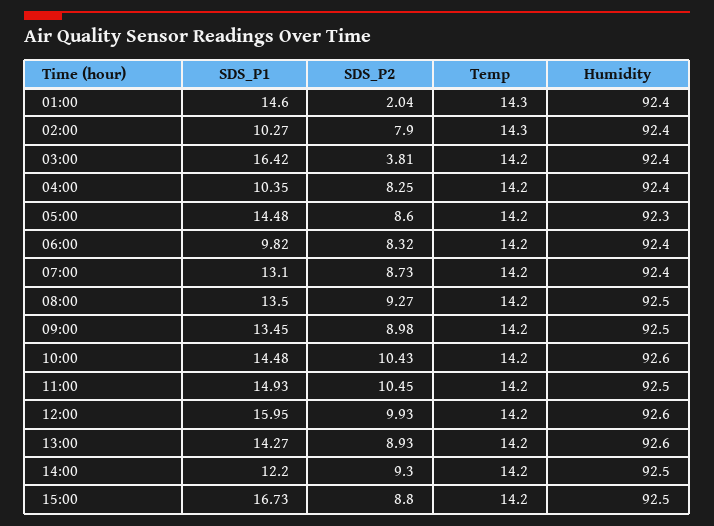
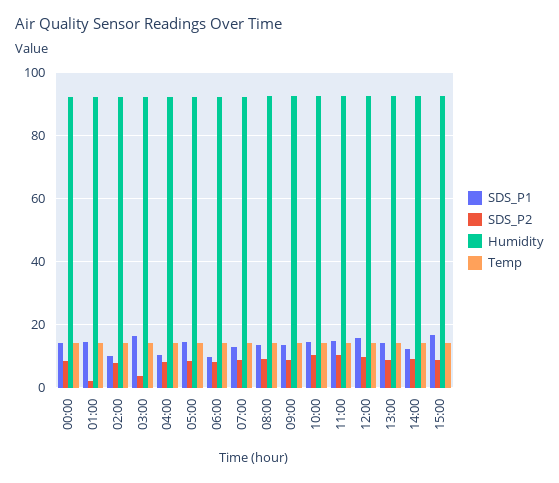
SDS_P1, 00:00: none -> 14
SDS_P2, 00:00: none -> 8
Humidity, 00:00: none -> 92
Temp, 00:00: none -> 14

